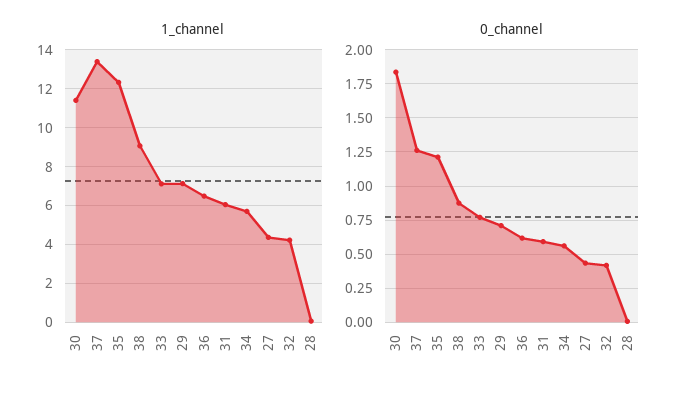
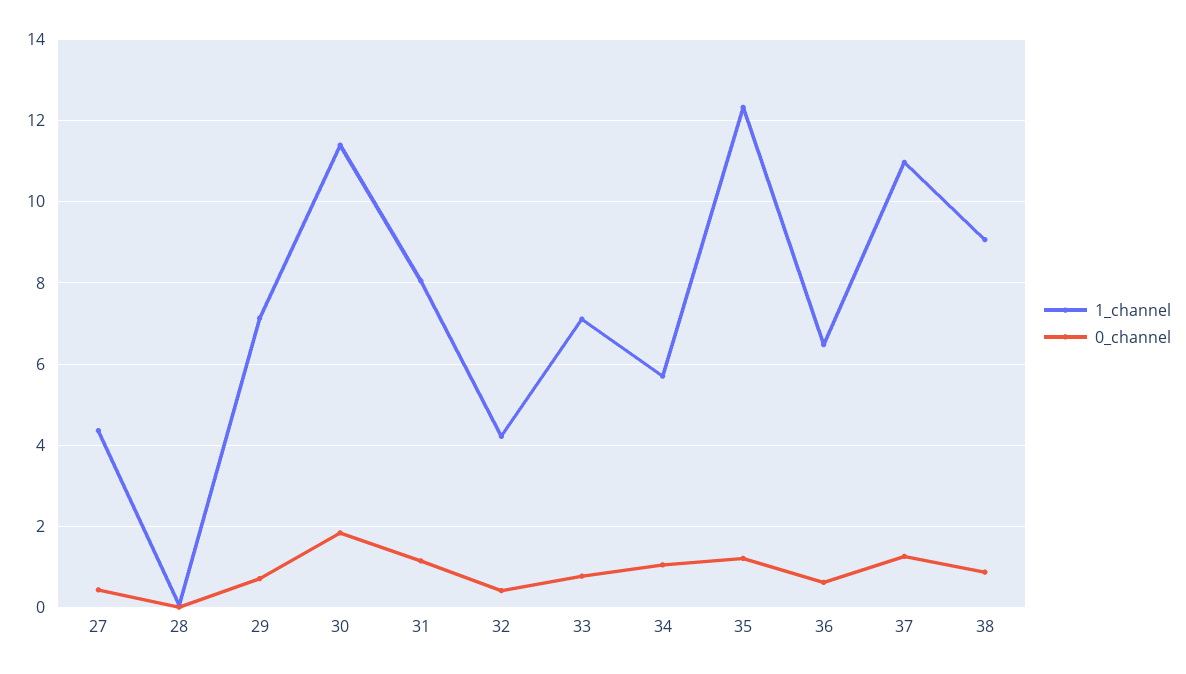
1_channel, 37: 13.5 -> 11
1_channel, 31: 6 -> 8
0_channel, 31: 0.6 -> 1.2
0_channel, 34: 0.55 -> 1

